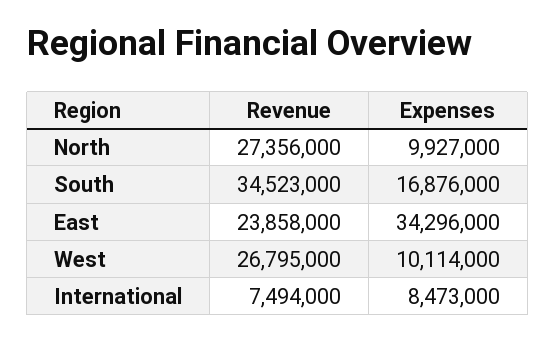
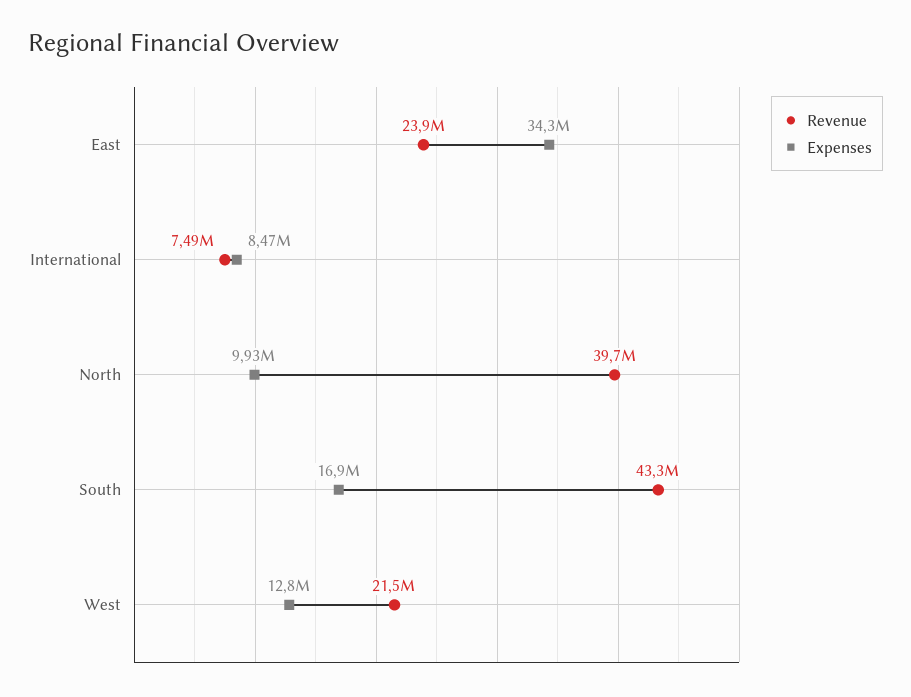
Revenue, North: 27356000 -> 39700000
Revenue, South: 34523000 -> 43300000
Revenue, West: 26795000 -> 21500000
Expenses, West: 10114000 -> 12800000

